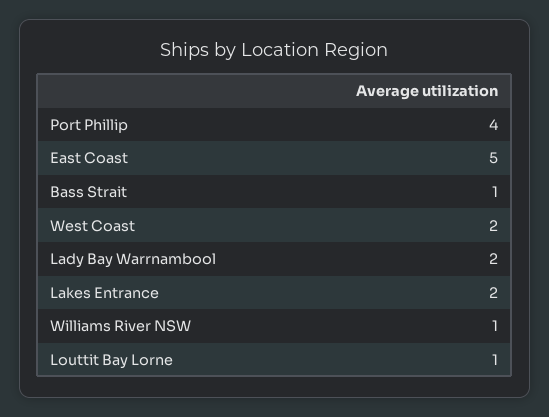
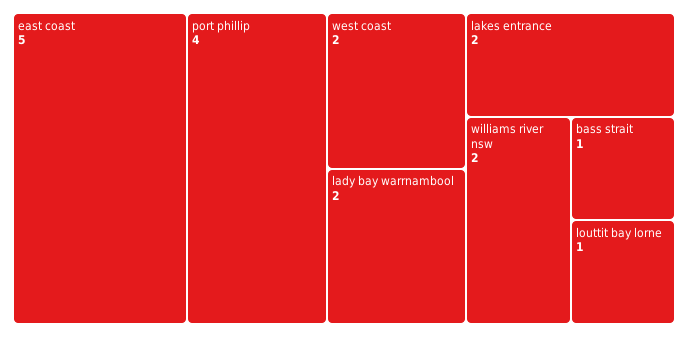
Williams River NSW: 1 -> 2

